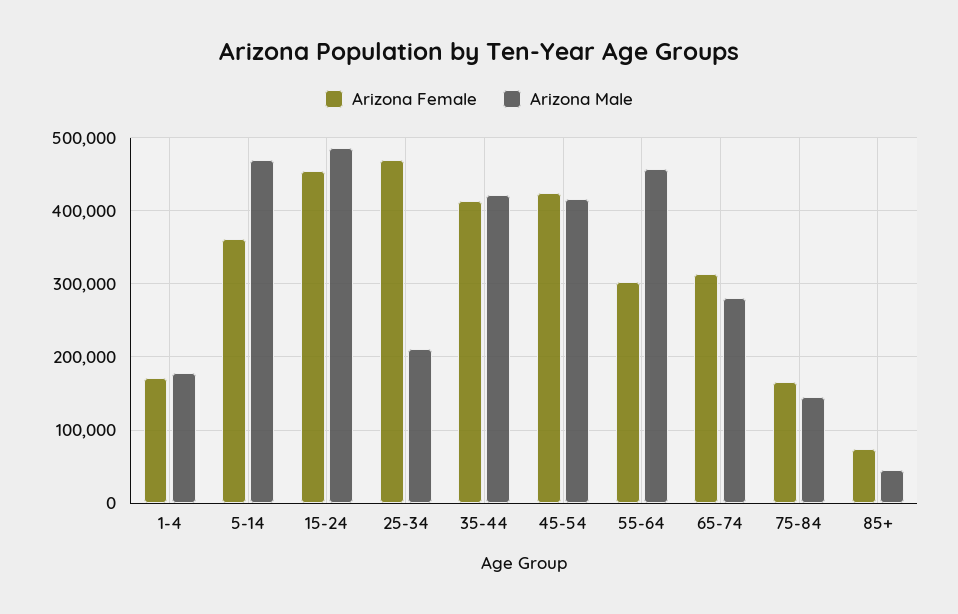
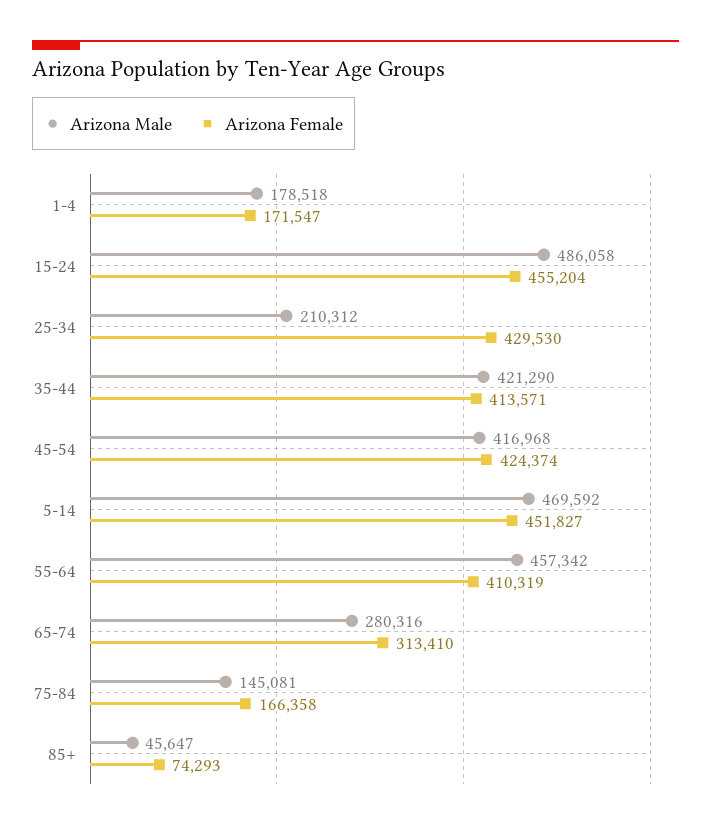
Arizona Female, 5-14: 360000 -> 451827
Arizona Female, 25-34: 470000 -> 429530
Arizona Female, 55-64: 300000 -> 410319

